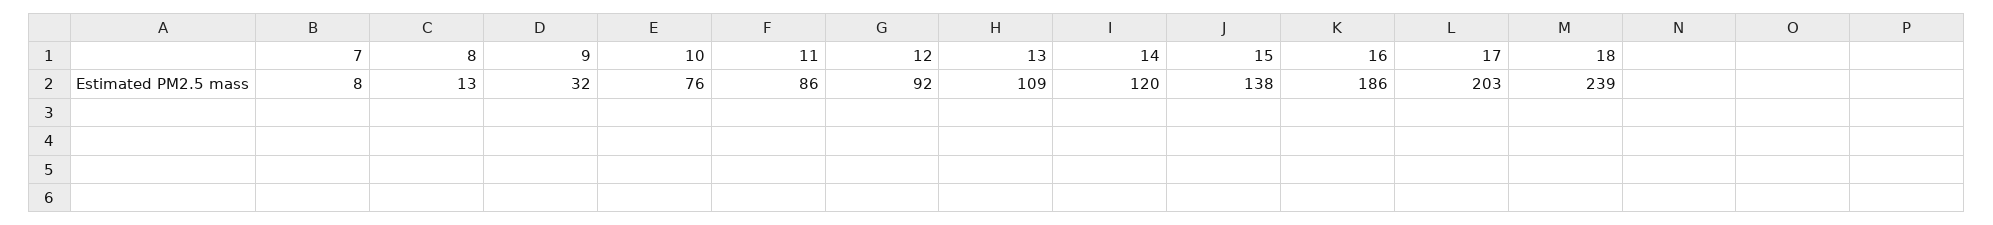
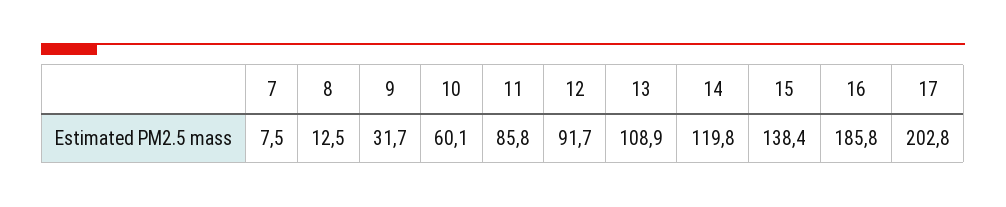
10: 76 -> 60.1
18: 239 -> none

